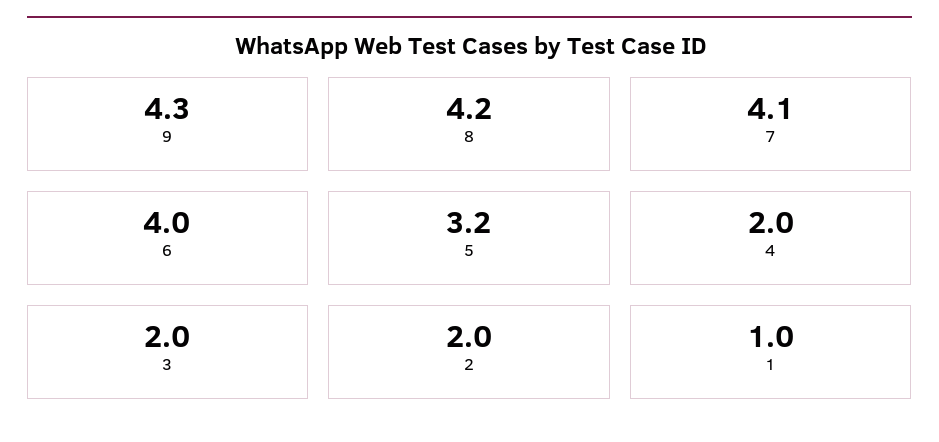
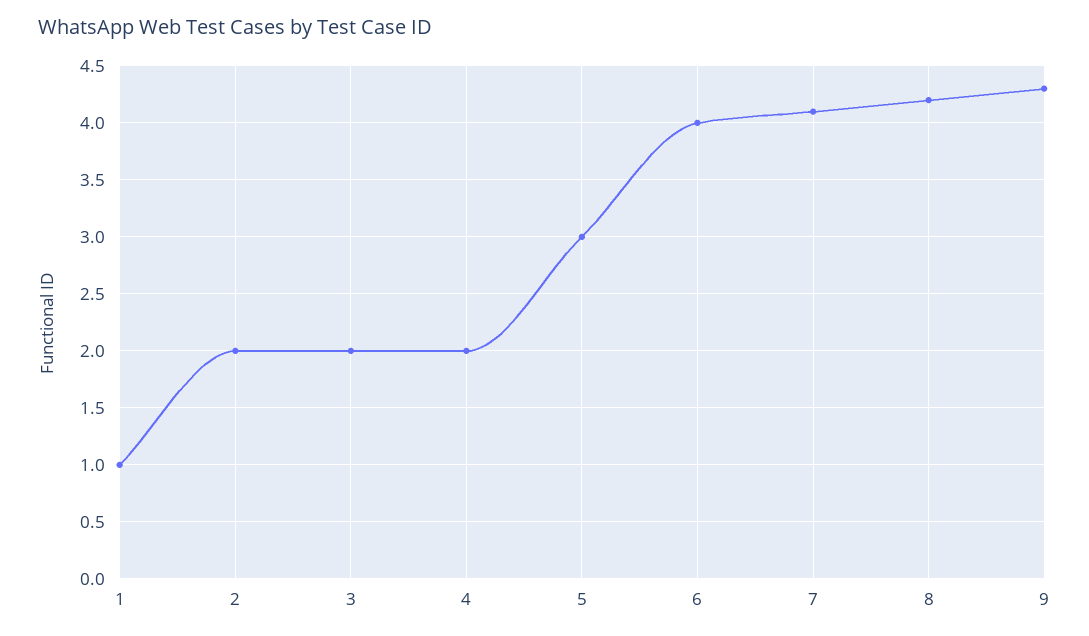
5: 3.2 -> 3

